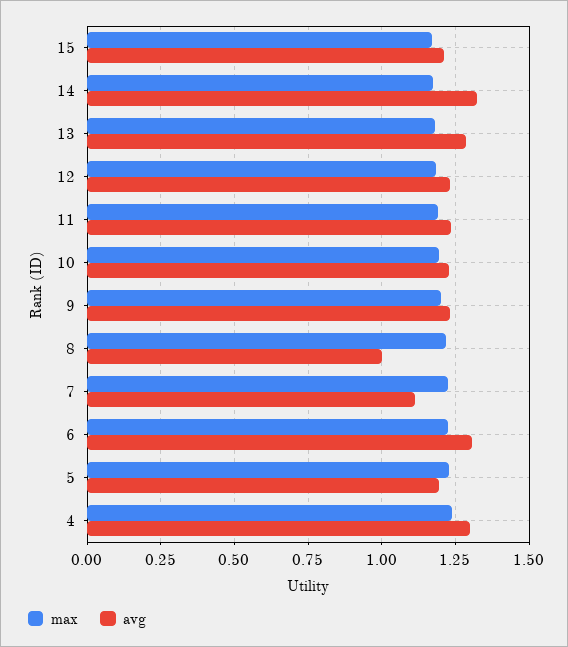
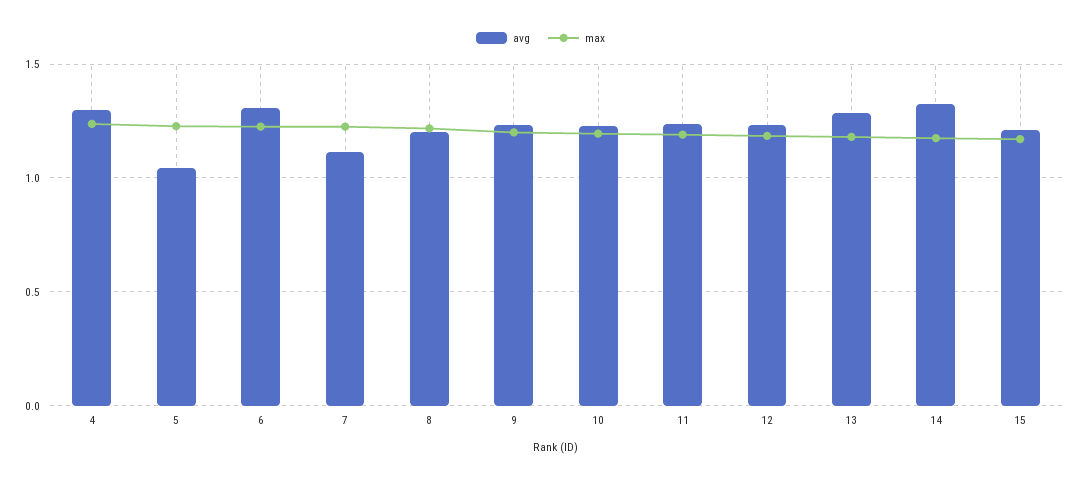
avg, 8: 1 -> 1.2
avg, 5: 1.2 -> 1.05

